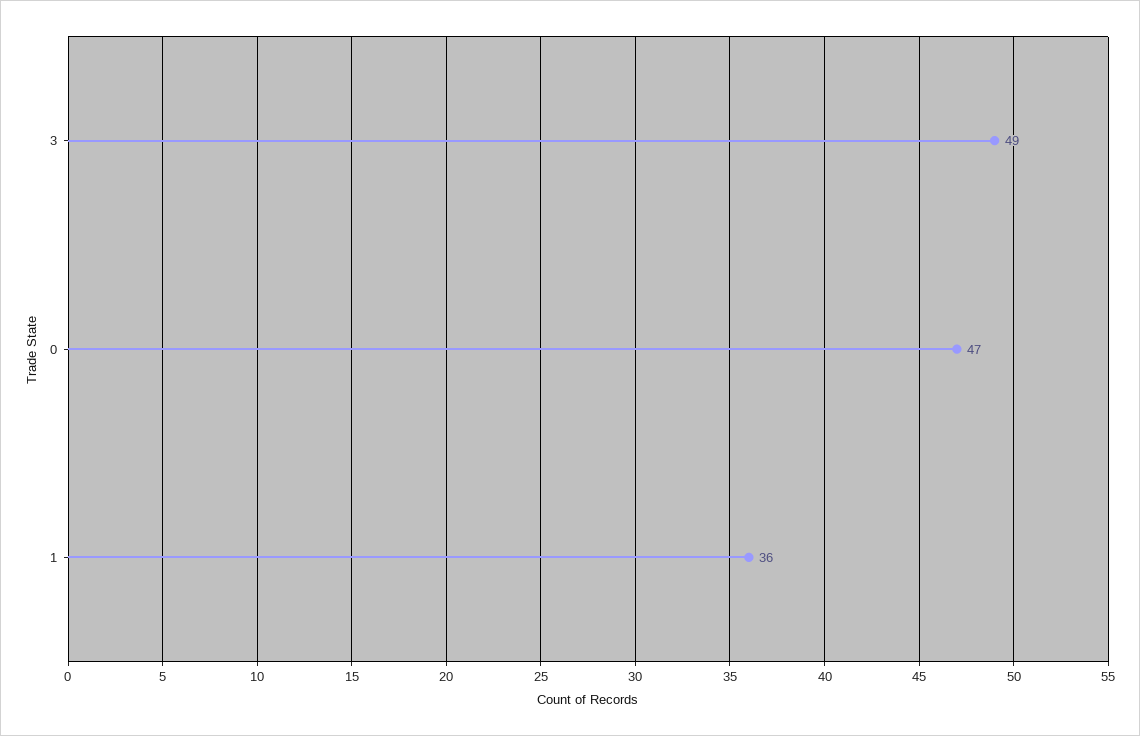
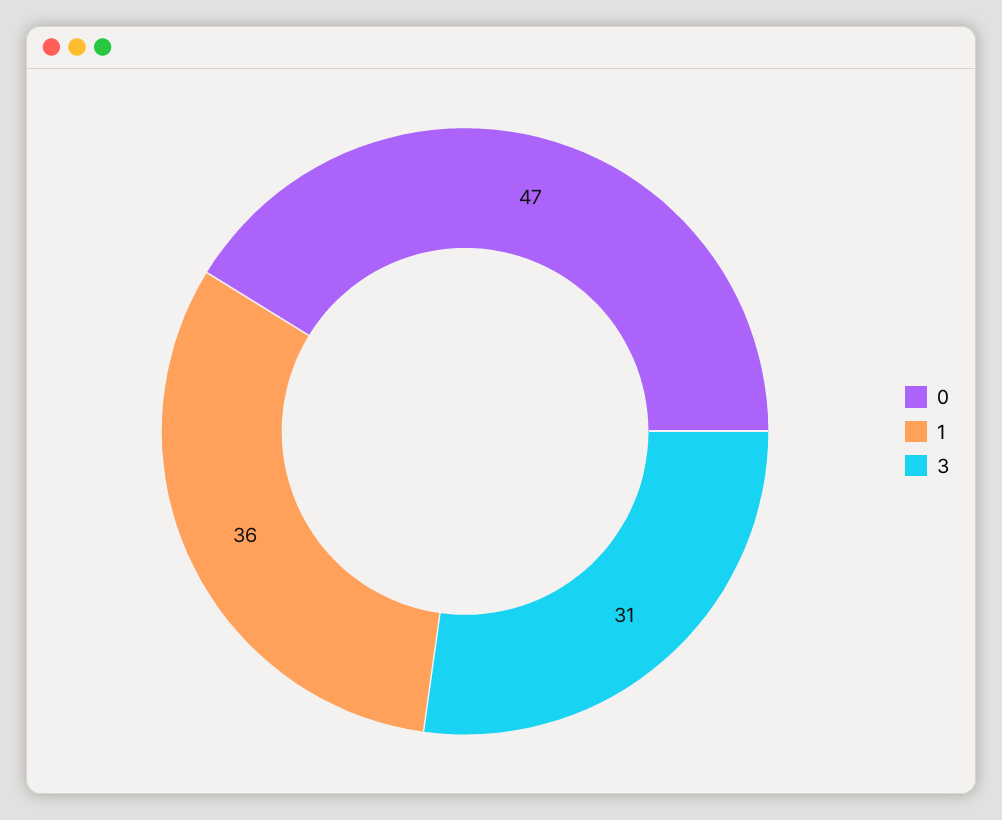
3: 49 -> 31

